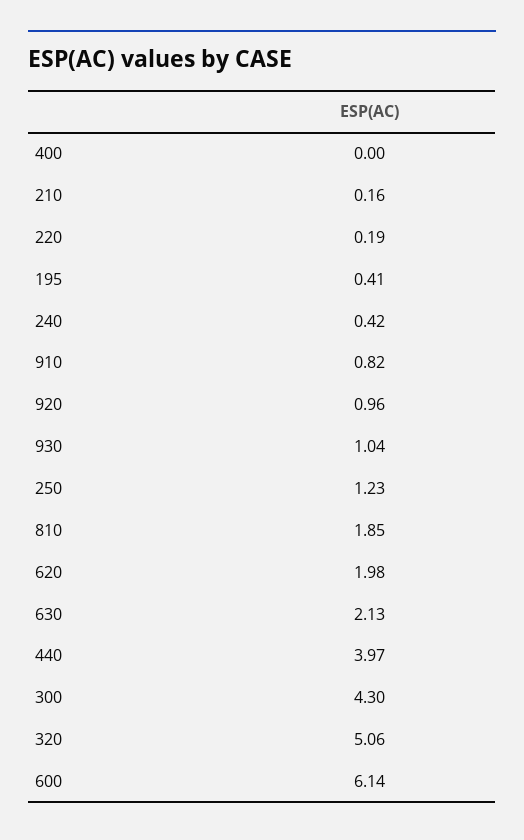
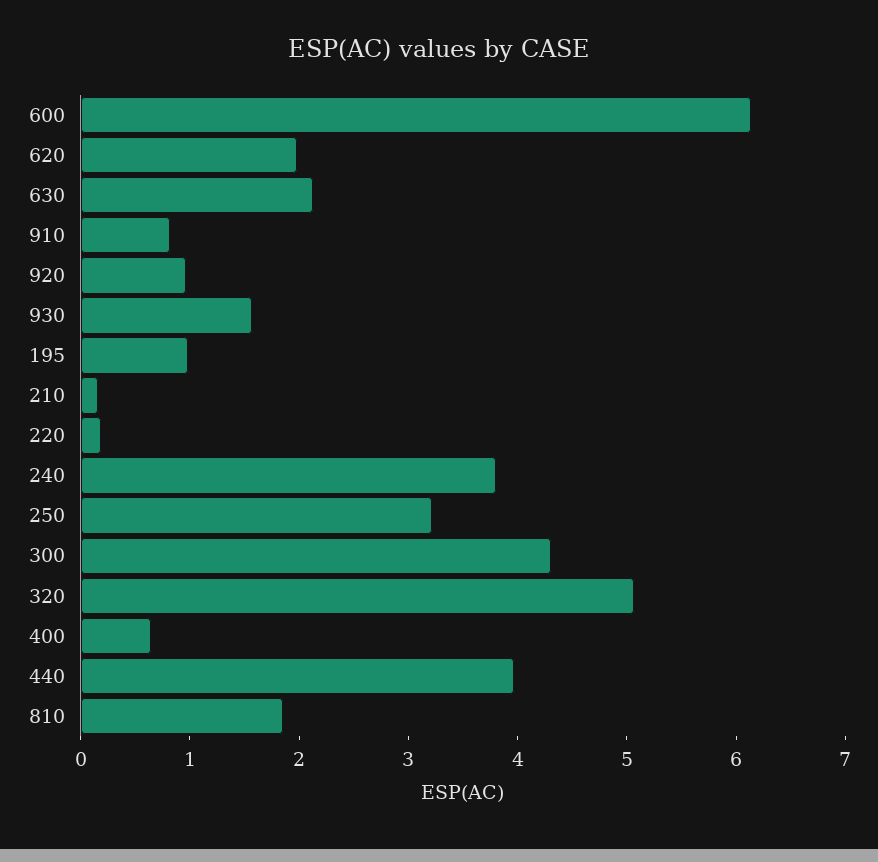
400: 0 -> 0.6
195: 0.41 -> 1
240: 0.42 -> 3.8
930: 1.04 -> 1.6
250: 1.23 -> 3.2

